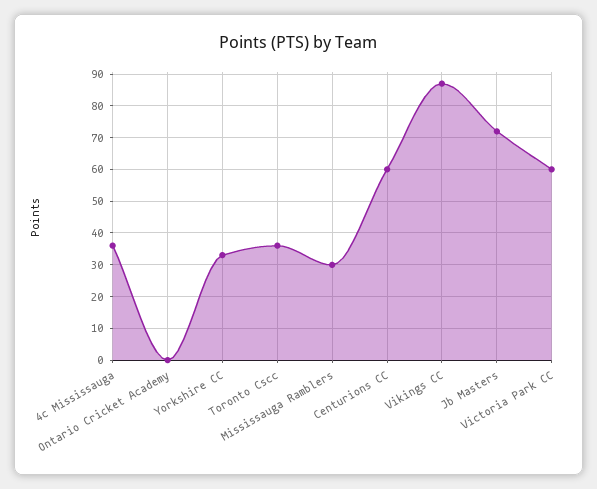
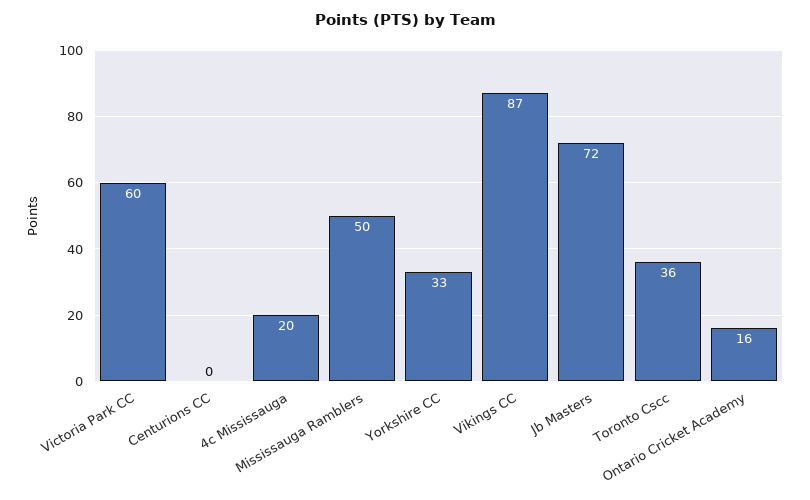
4c Mississauga: 35 -> 20
Ontario Cricket Academy: 0 -> 16
Mississauga Ramblers: 30 -> 50
Centurions CC: 60 -> 0

